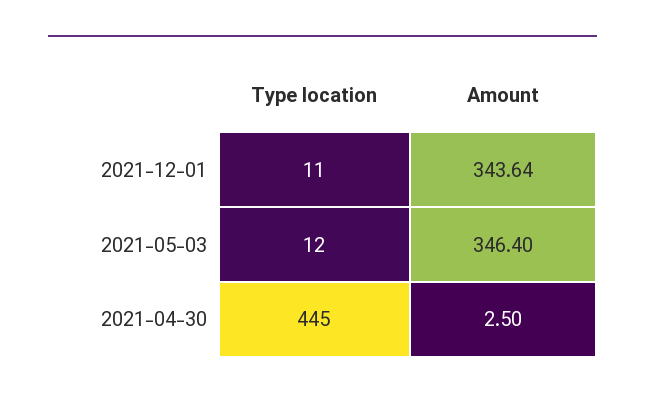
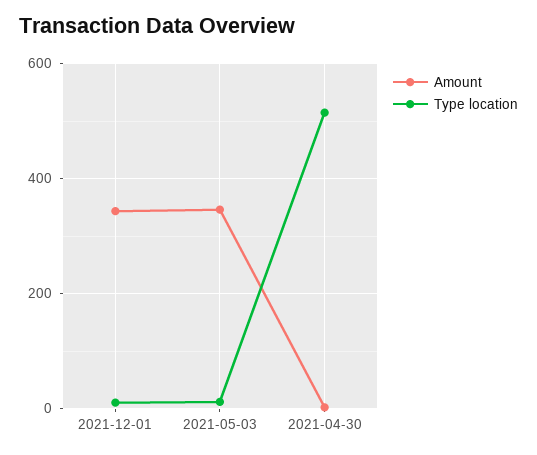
Type location, 2021-04-30: 445 -> 520

